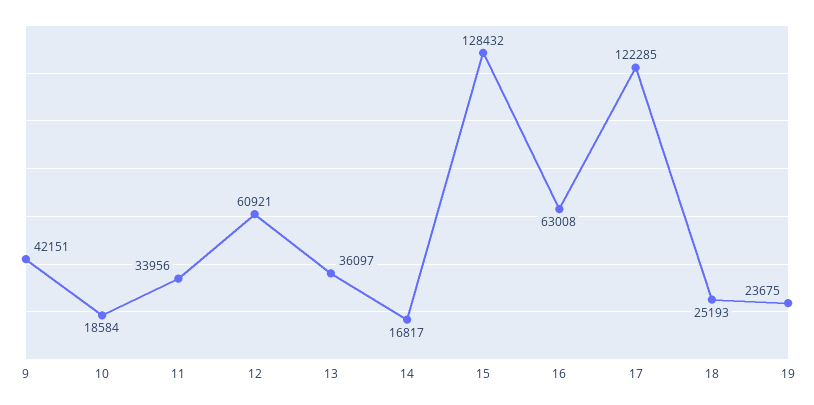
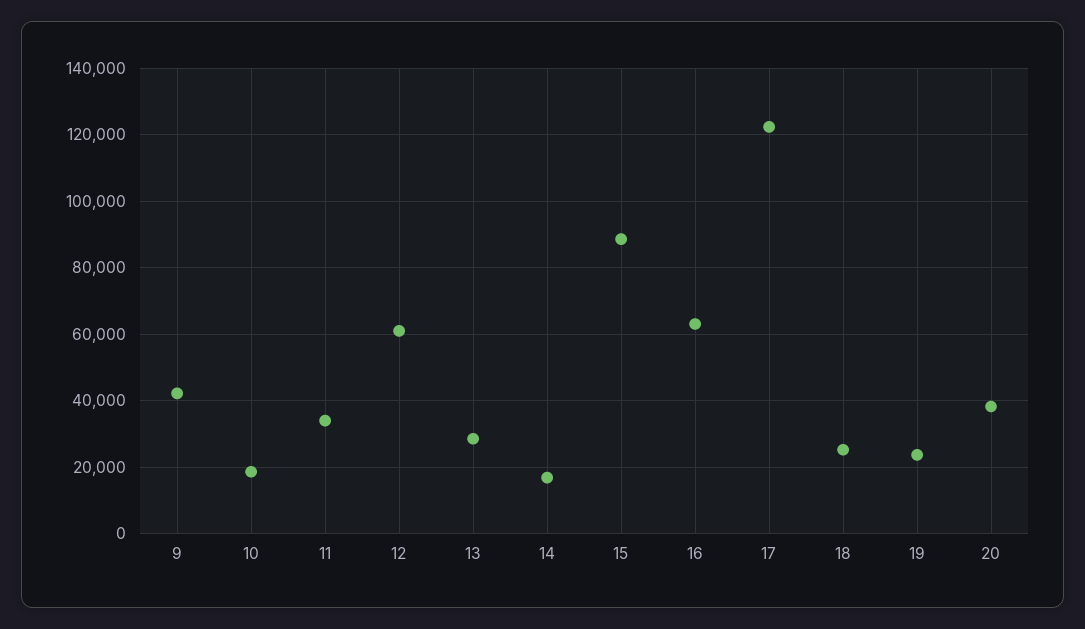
13: 36097 -> 28000
15: 128432 -> 88000
20: none -> 38000

